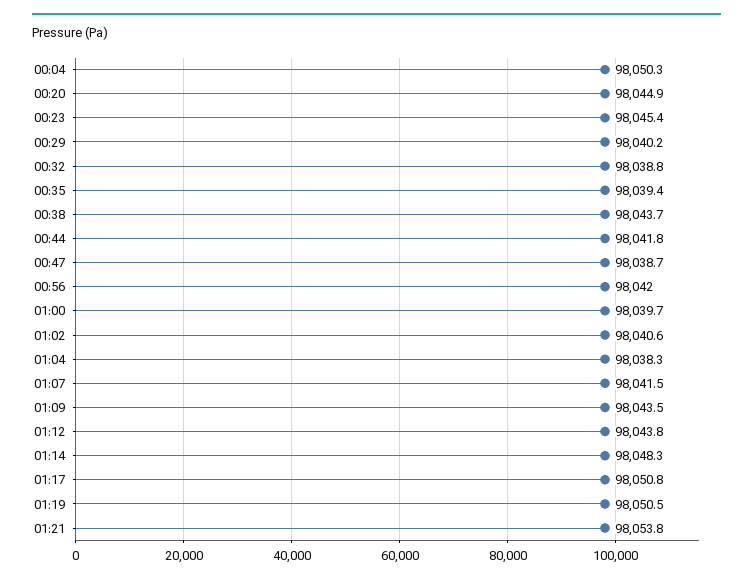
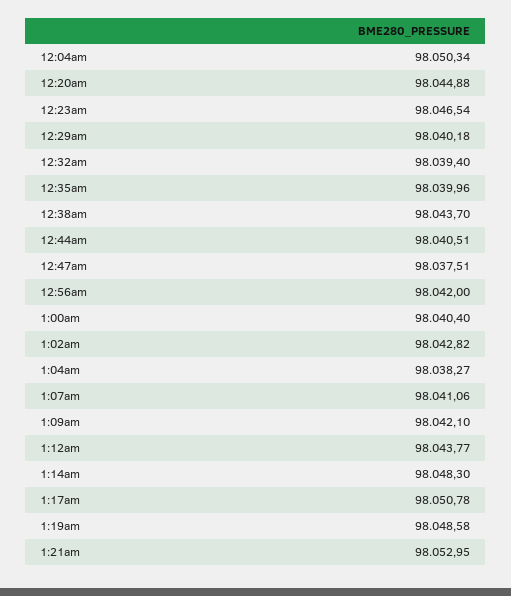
00:23: 98045.4 -> 98046.54
00:32: 98038.8 -> 98039.4
00:35: 98039.4 -> 98039.96
00:44: 98041.8 -> 98040.51
00:47: 98038.7 -> 98037.51
01:00: 98039.7 -> 98040.4
01:02: 98040.6 -> 98042.82
01:07: 98041.5 -> 98041.06
01:09: 98043.5 -> 98042.1
01:19: 98050.5 -> 98048.58
01:21: 98053.8 -> 98052.95

